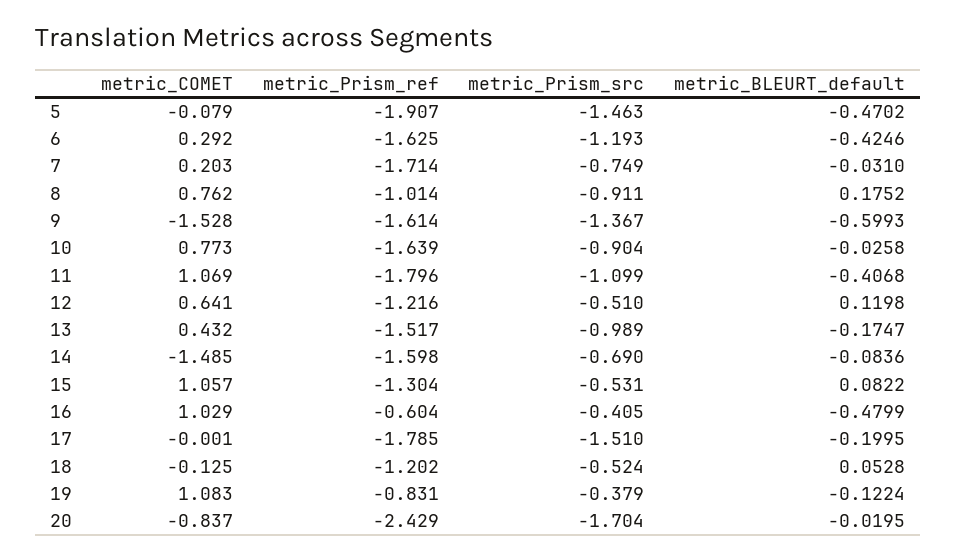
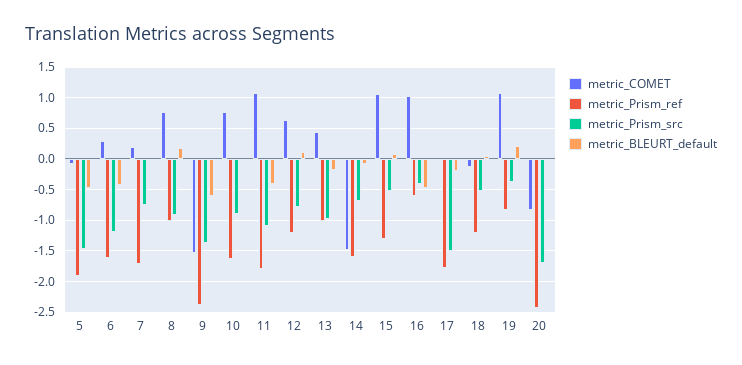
metric_Prism_ref, 9: -1.614 -> -2.4
metric_Prism_src, 12: -0.51 -> -0.8
metric_Prism_ref, 13: -1.517 -> -1
metric_BLEURT_default, 19: -0.1224 -> 0.2

